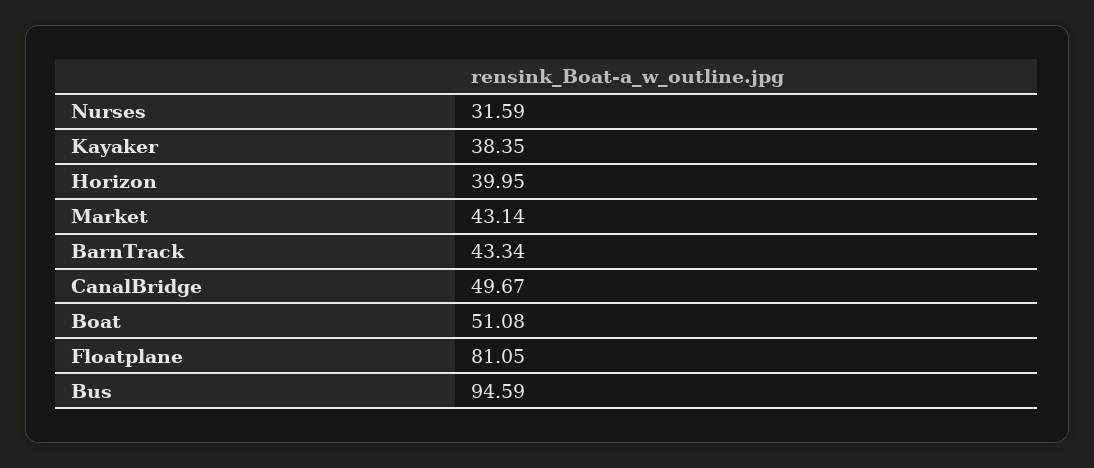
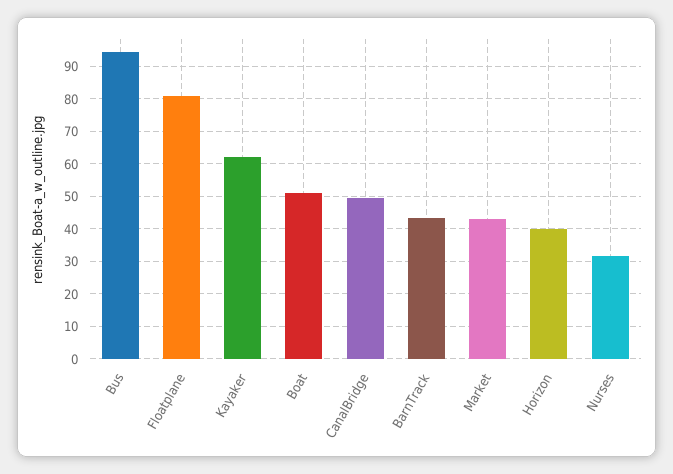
Kayaker: 38.35 -> 62

